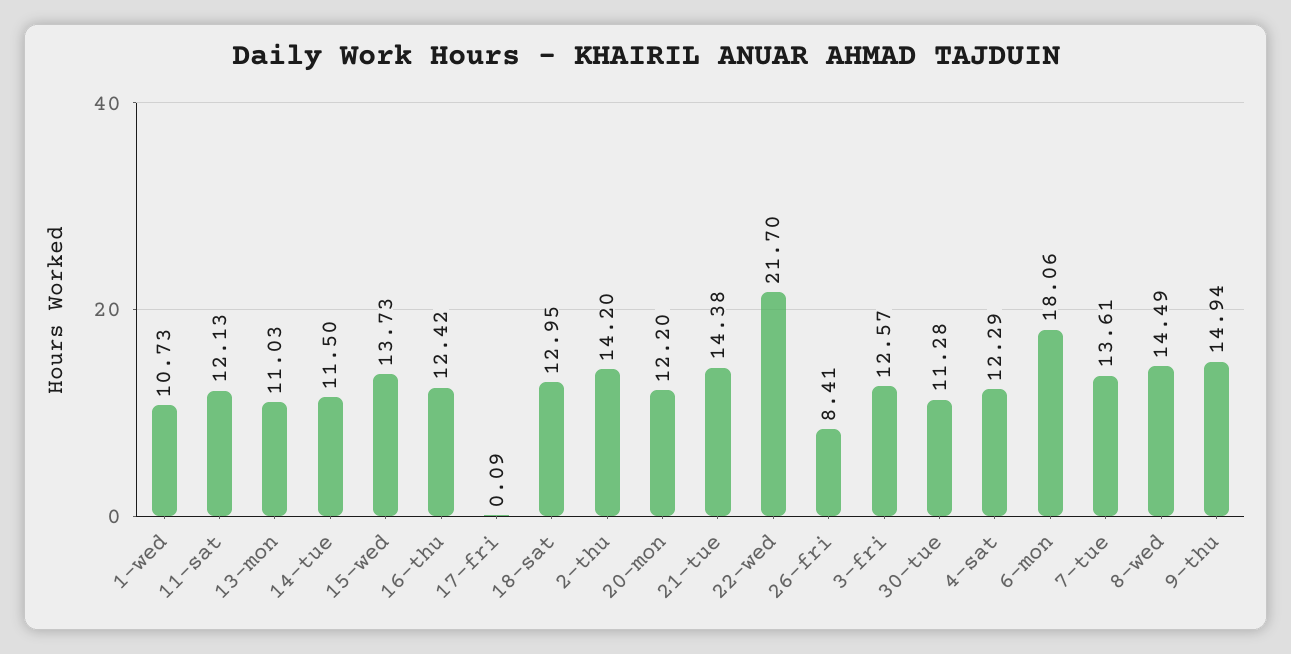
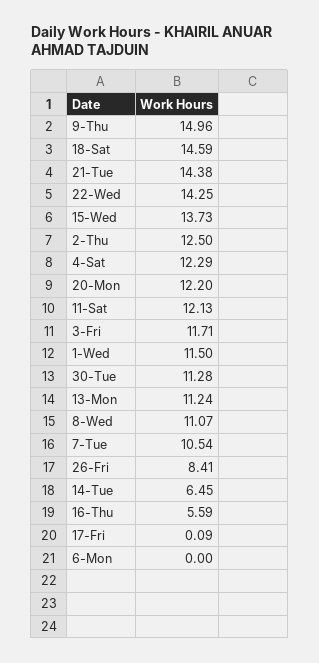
1-wed: 10.73 -> 11.5
13-mon: 11.03 -> 11.24
14-tue: 11.5 -> 6.45
16-thu: 12.42 -> 5.59
18-sat: 12.95 -> 14.59
2-thu: 14.2 -> 12.5
22-wed: 21.7 -> 14.25
3-fri: 12.57 -> 11.71
6-mon: 18.06 -> 0
7-tue: 13.61 -> 10.54
8-wed: 14.49 -> 11.07
9-thu: 14.94 -> 14.96

